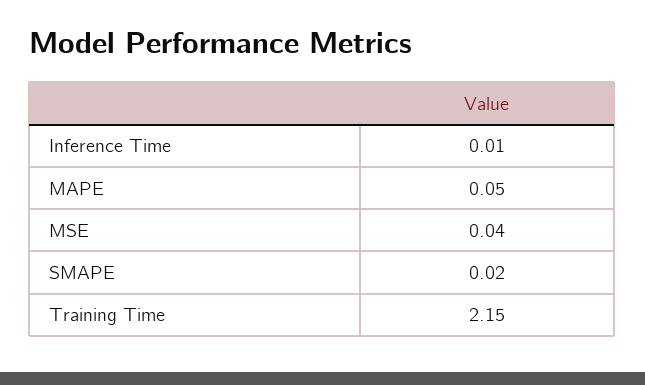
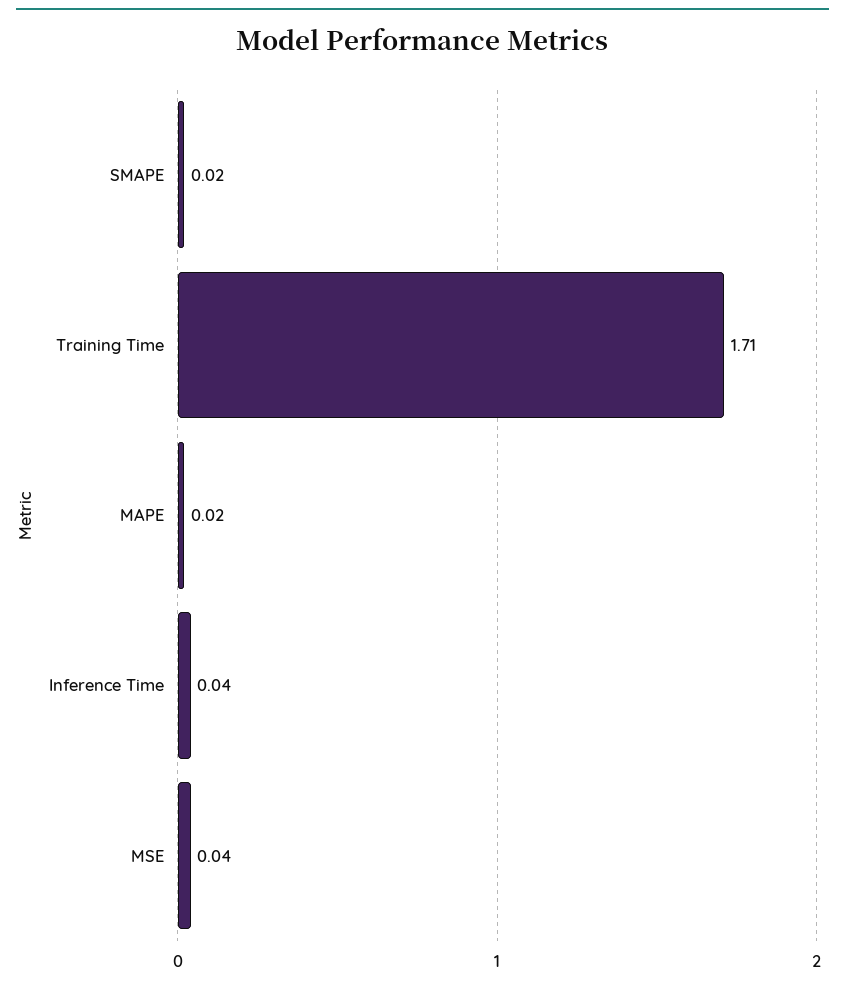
Inference Time: 0.01 -> 0.04
MAPE: 0.05 -> 0.02
Training Time: 2.15 -> 1.71

